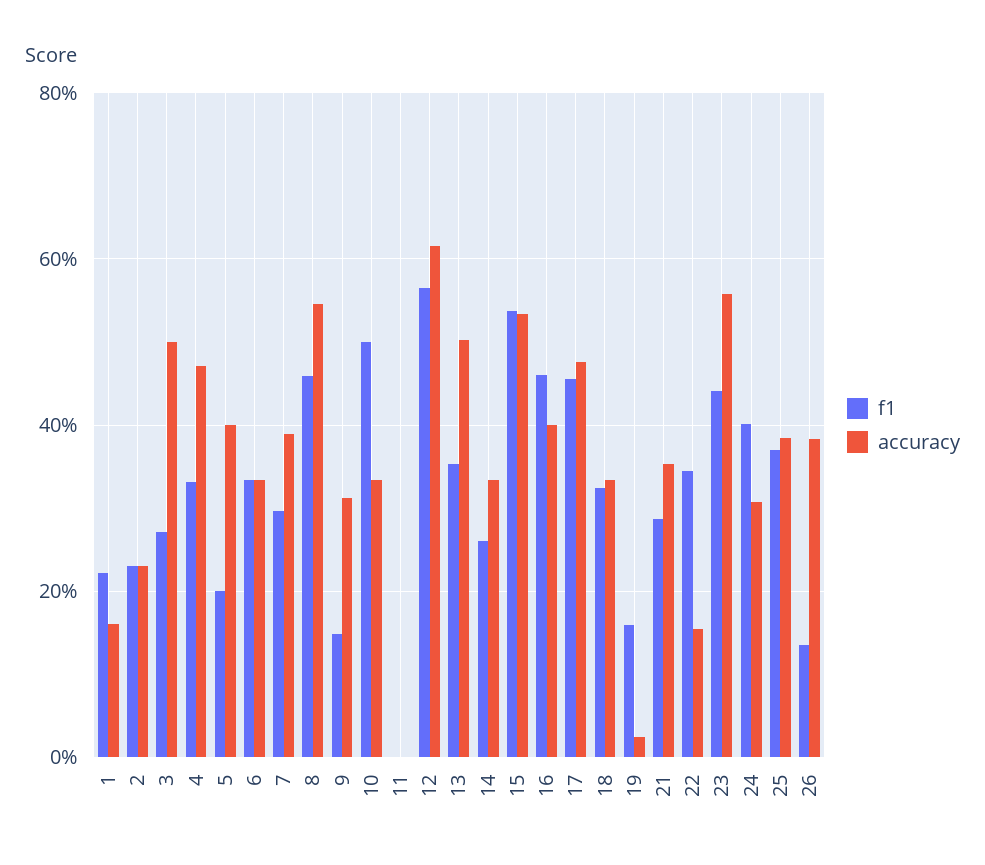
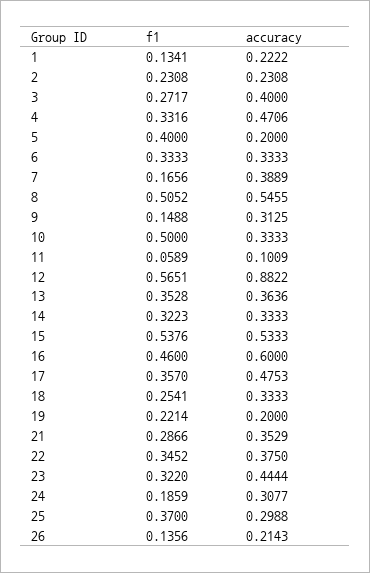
f1, 1: 0.22 -> 0.1341
accuracy, 1: 0.16 -> 0.2222
accuracy, 3: 0.5 -> 0.4
f1, 5: 0.2 -> 0.4
accuracy, 5: 0.4 -> 0.2
f1, 7: 0.3 -> 0.1656
f1, 8: 0.46 -> 0.5052
f1, 11: 0 -> 0.0589
accuracy, 11: 0 -> 0.1009
accuracy, 12: 0.62 -> 0.8822
accuracy, 13: 0.5 -> 0.3636
f1, 14: 0.26 -> 0.3223
accuracy, 16: 0.4 -> 0.6
f1, 17: 0.46 -> 0.357
f1, 18: 0.32 -> 0.2541
f1, 19: 0.16 -> 0.2214
accuracy, 19: 0.02 -> 0.2
accuracy, 22: 0.16 -> 0.375
f1, 23: 0.44 -> 0.322
accuracy, 23: 0.56 -> 0.4444
f1, 24: 0.4 -> 0.1859
accuracy, 25: 0.38 -> 0.2988
accuracy, 26: 0.38 -> 0.2143

